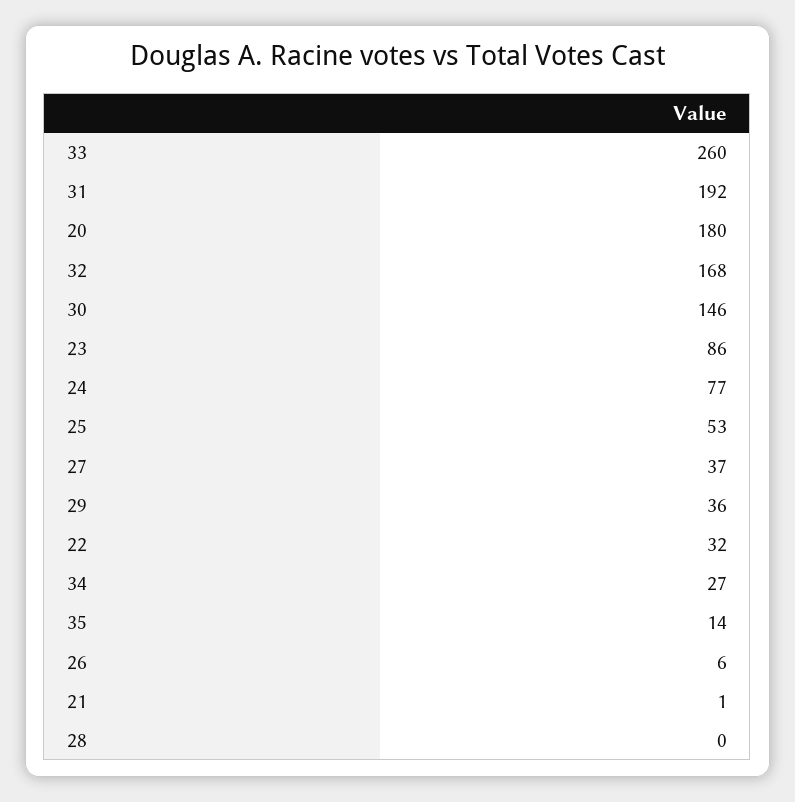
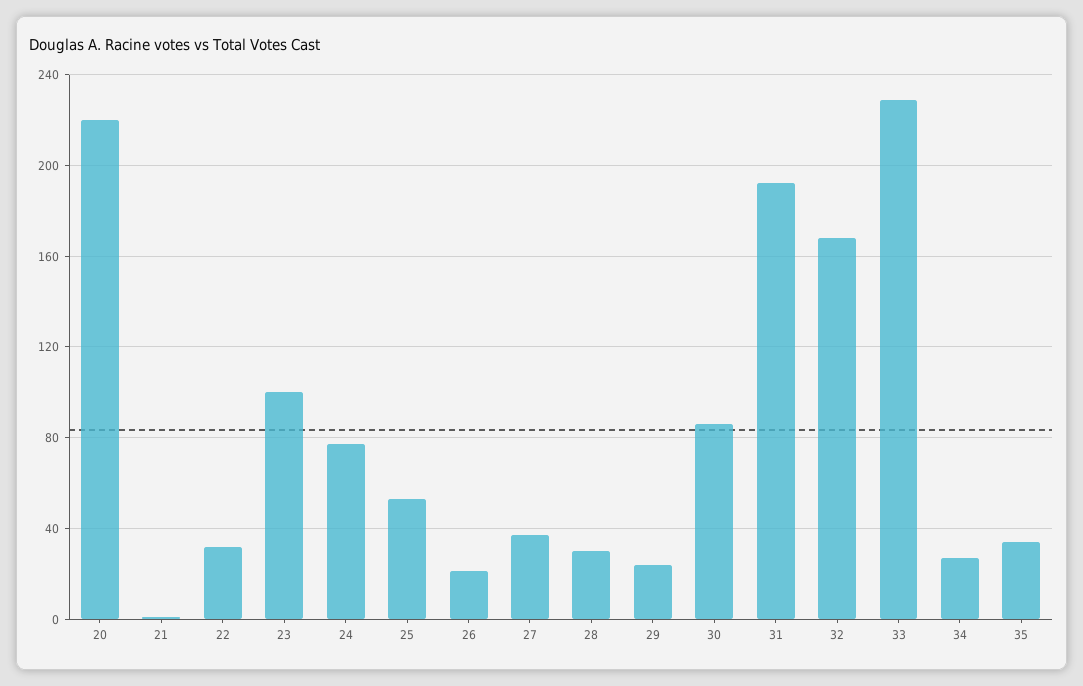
33: 260 -> 230
20: 180 -> 220
30: 146 -> 85
23: 86 -> 100
29: 36 -> 25
35: 14 -> 35
26: 6 -> 20
28: 0 -> 30

